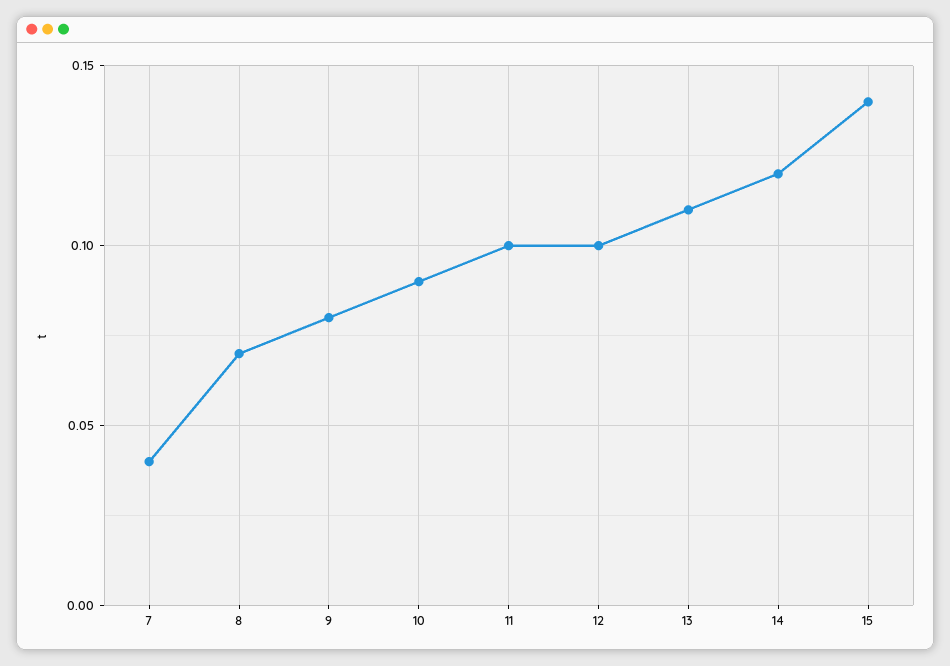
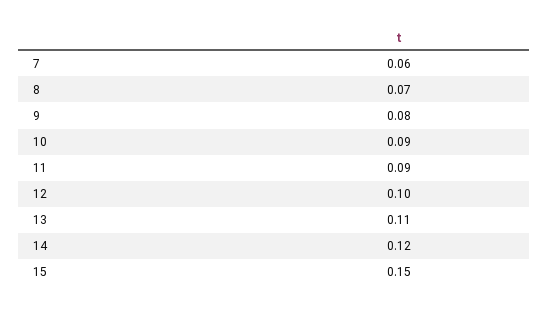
7: 0.04 -> 0.06
11: 0.1 -> 0.09
15: 0.14 -> 0.15

